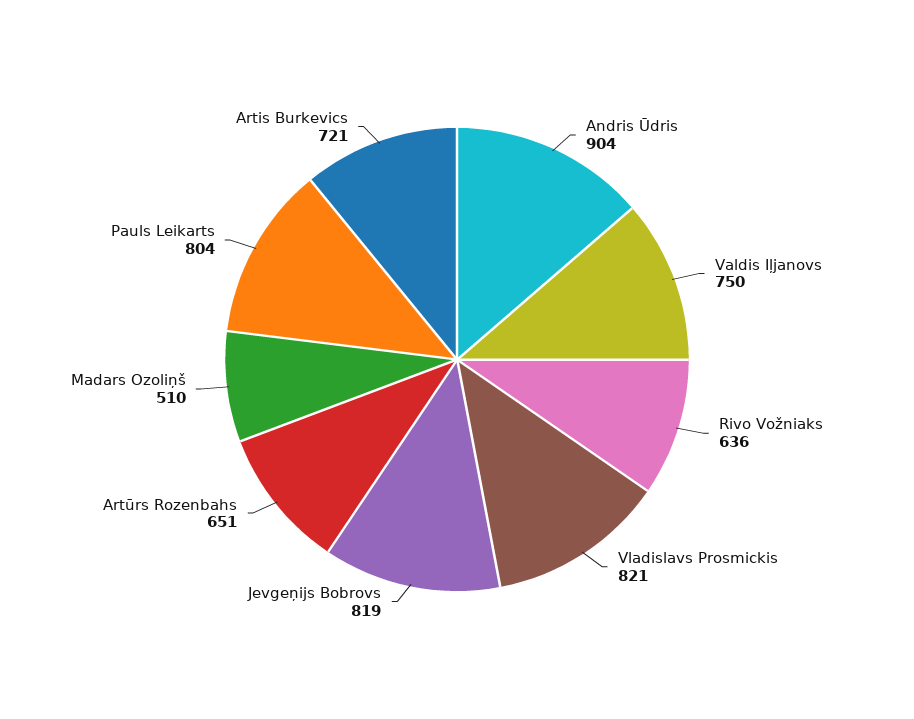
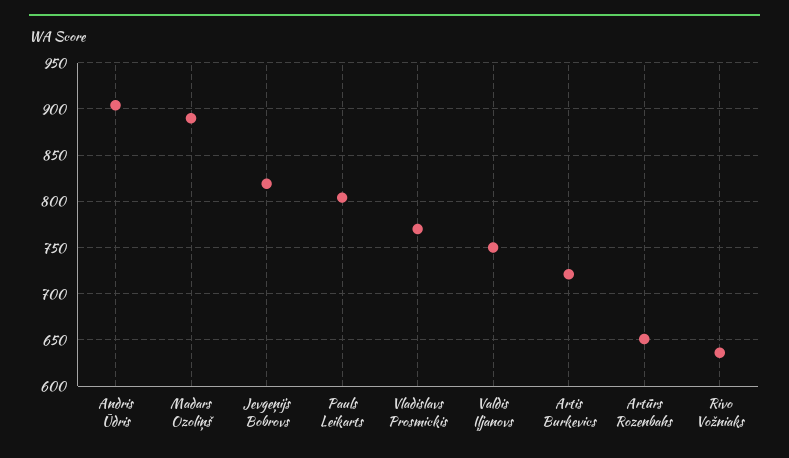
Vladislavs Prosmickis: 821 -> 770
Madars Ozoliņš: 510 -> 890

